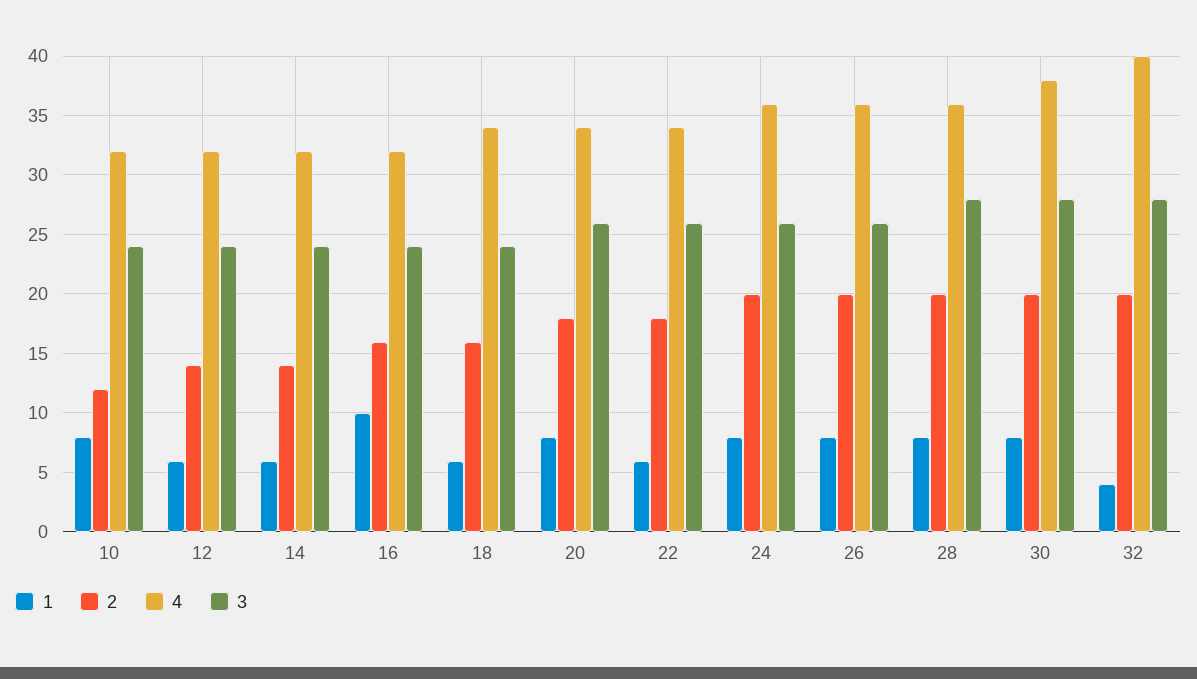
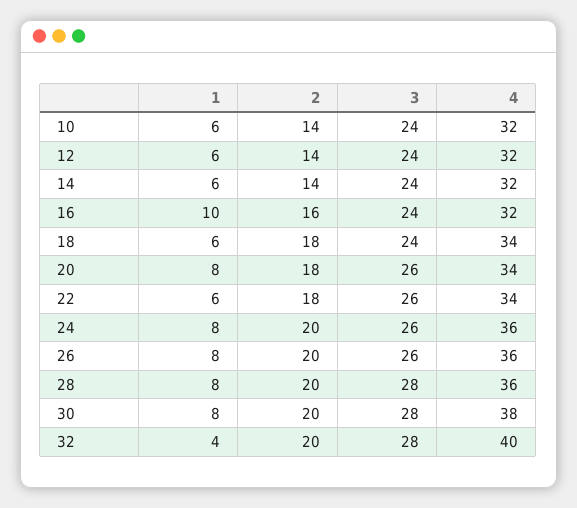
1, 10: 8 -> 6
2, 10: 12 -> 14
2, 18: 16 -> 18

